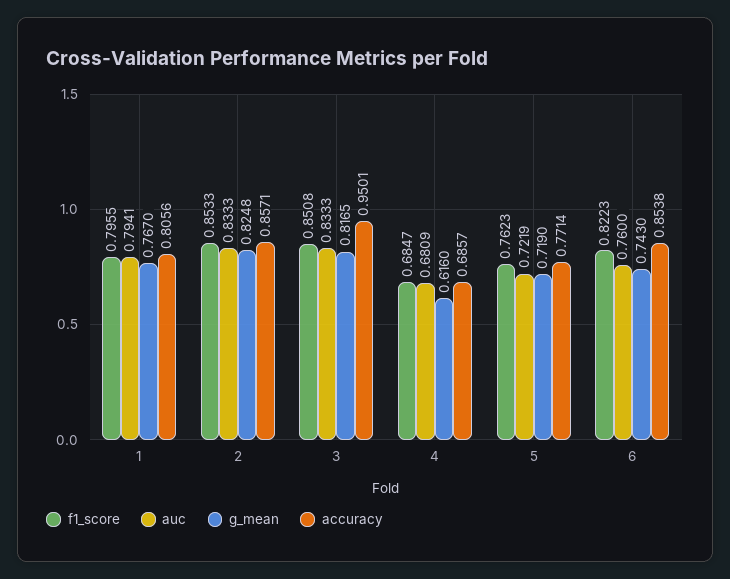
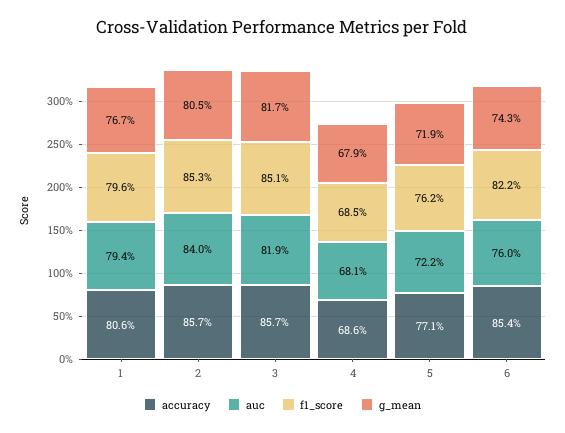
auc, 2: 0.8333 -> 0.84
g_mean, 2: 0.8248 -> 0.805
auc, 3: 0.8333 -> 0.819
accuracy, 3: 0.9501 -> 0.857
g_mean, 4: 0.616 -> 0.679

